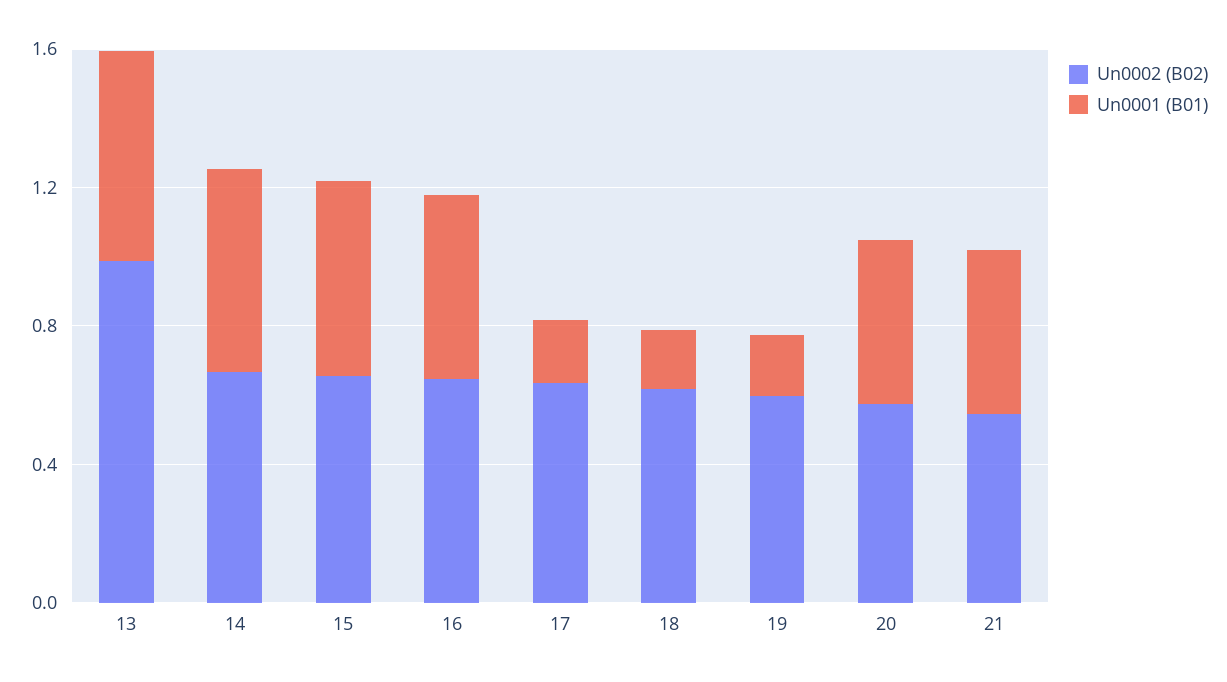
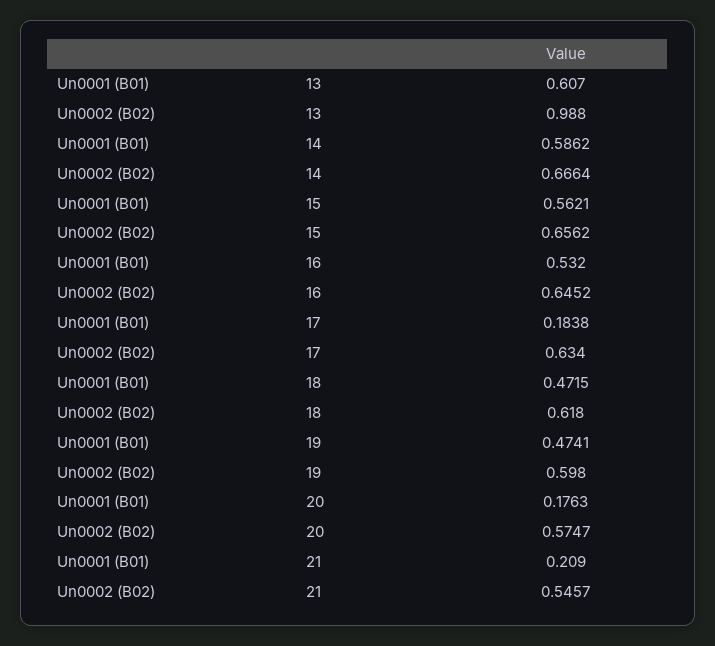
Un0001 (B01), 18: 0.2 -> 0.4715
Un0001 (B01), 19: 0.2 -> 0.4741
Un0001 (B01), 20: 0.5 -> 0.1763
Un0001 (B01), 21: 0.5 -> 0.209

